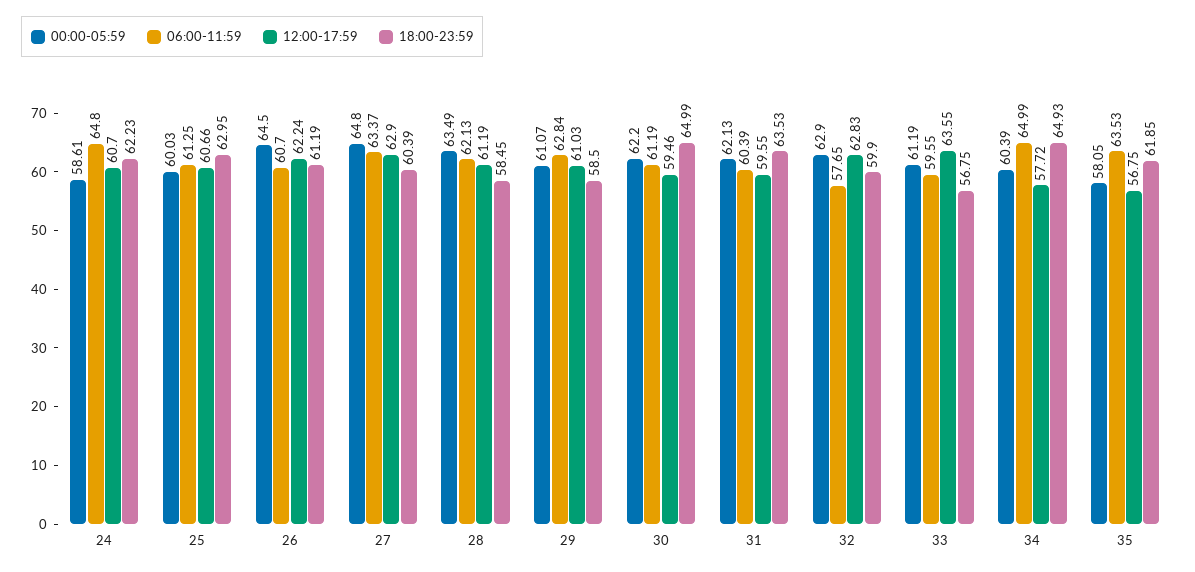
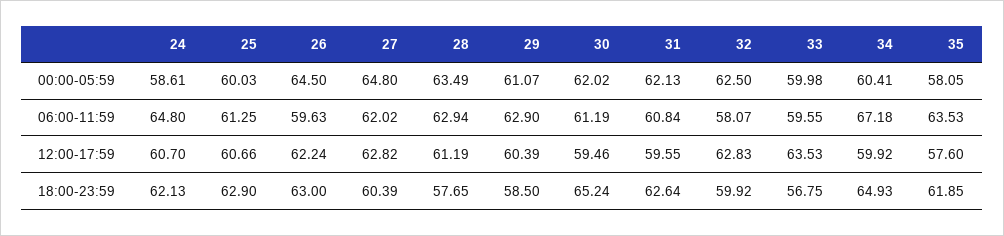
18:00-23:59, 24: 62.23 -> 62.13
18:00-23:59, 25: 62.95 -> 62.9
06:00-11:59, 26: 60.7 -> 59.63
18:00-23:59, 26: 61.19 -> 63
06:00-11:59, 27: 63.37 -> 62.02
12:00-17:59, 27: 62.9 -> 62.82
06:00-11:59, 28: 62.13 -> 62.94
18:00-23:59, 28: 58.45 -> 57.65
06:00-11:59, 29: 62.84 -> 62.9
12:00-17:59, 29: 61.03 -> 60.39
00:00-05:59, 30: 62.2 -> 62.02
18:00-23:59, 30: 64.99 -> 65.24
06:00-11:59, 31: 60.39 -> 60.84
18:00-23:59, 31: 63.53 -> 62.64
00:00-05:59, 32: 62.9 -> 62.5
06:00-11:59, 32: 57.65 -> 58.07
18:00-23:59, 32: 59.9 -> 59.92
00:00-05:59, 33: 61.19 -> 59.98
12:00-17:59, 33: 63.55 -> 63.53
00:00-05:59, 34: 60.39 -> 60.41
06:00-11:59, 34: 64.99 -> 67.18
12:00-17:59, 34: 57.72 -> 59.92
12:00-17:59, 35: 56.75 -> 57.6

